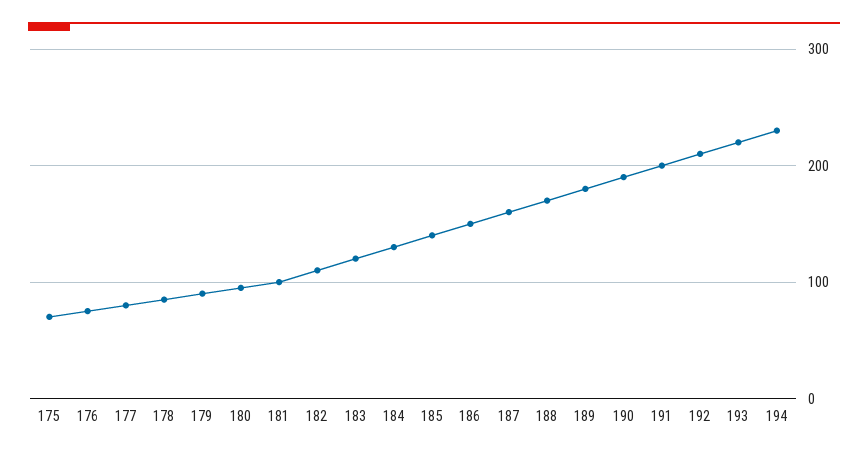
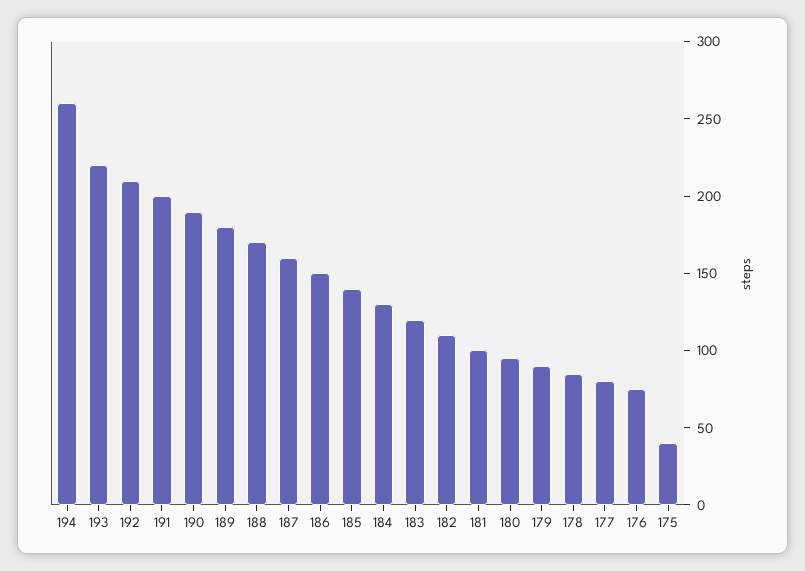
175: 70 -> 40
194: 230 -> 260

